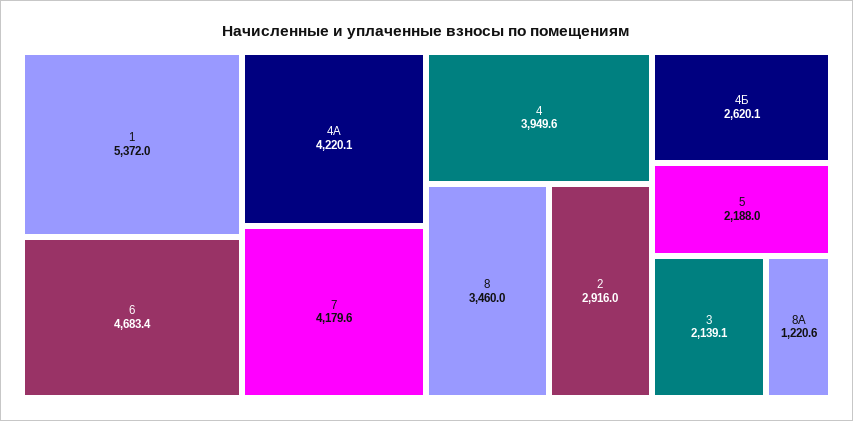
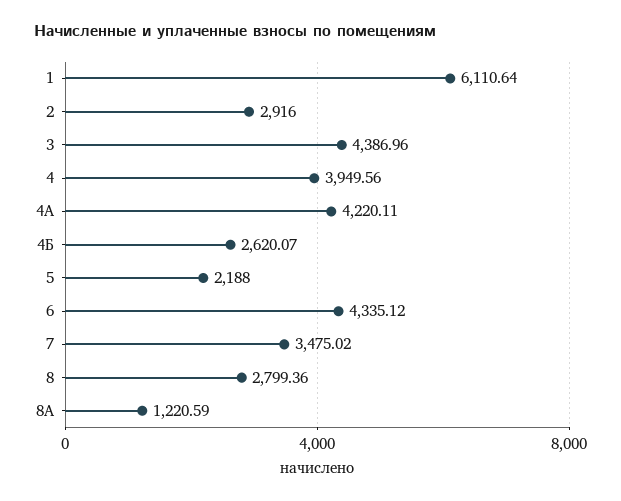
1: 5372 -> 6110.64
6: 4683.4 -> 4335.12
7: 4179.6 -> 3475.02
8: 3460 -> 2799.36
3: 2139.1 -> 4386.96

